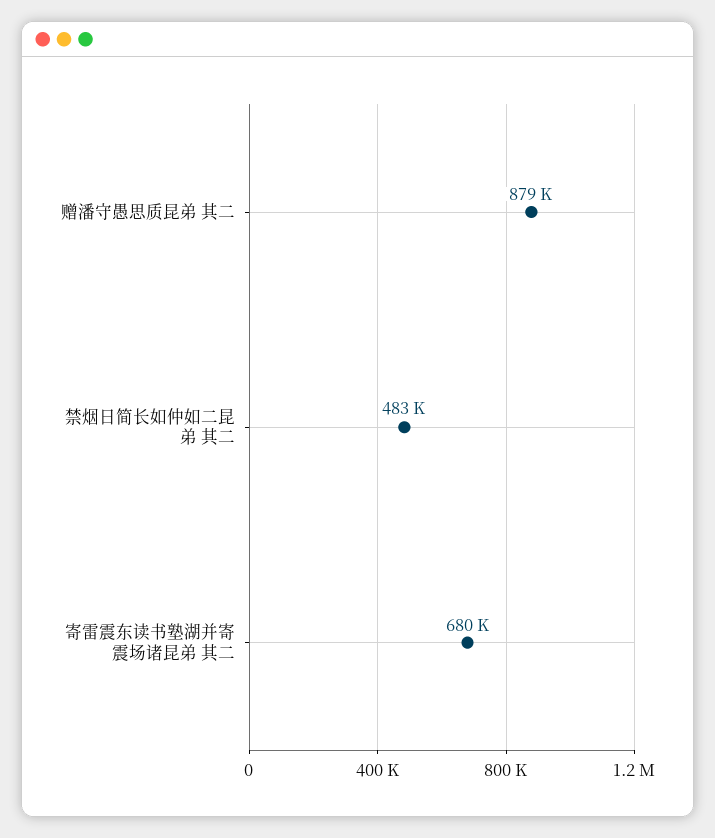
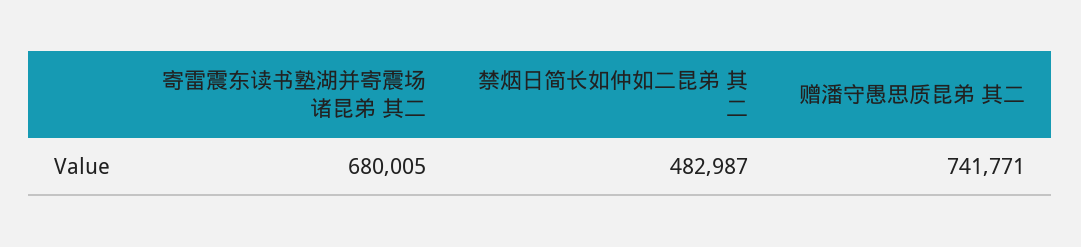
赠潘守愚思质昆弟 其二: 879000 -> 741771

